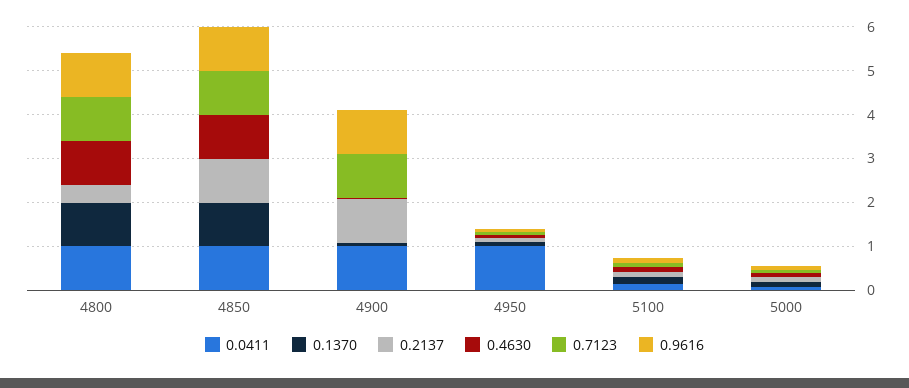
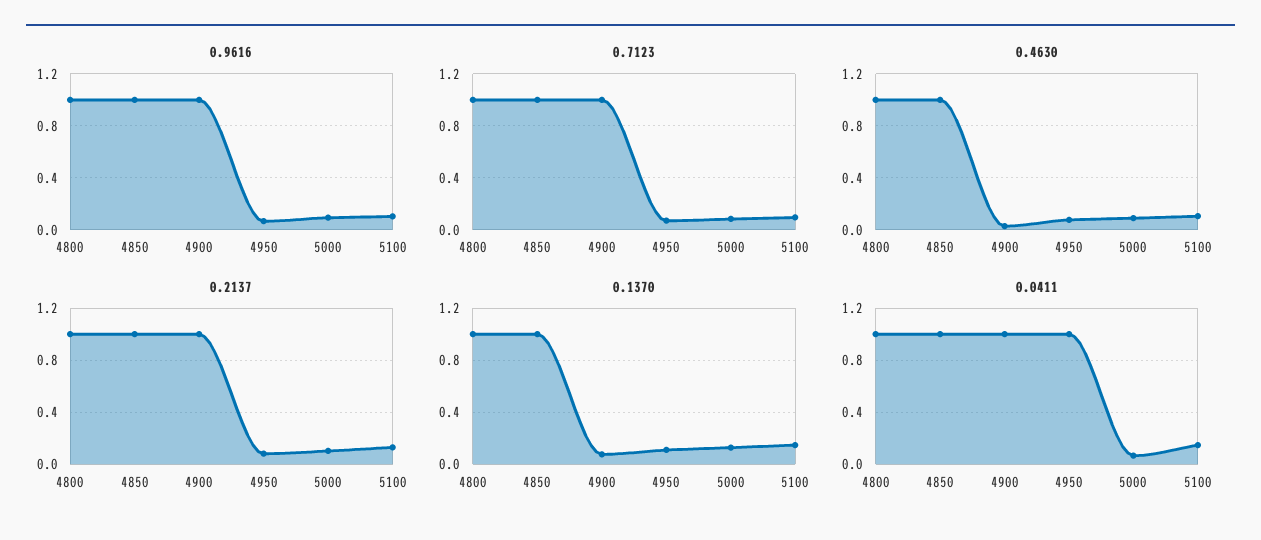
0.2137, 4800: 0.4 -> 1

